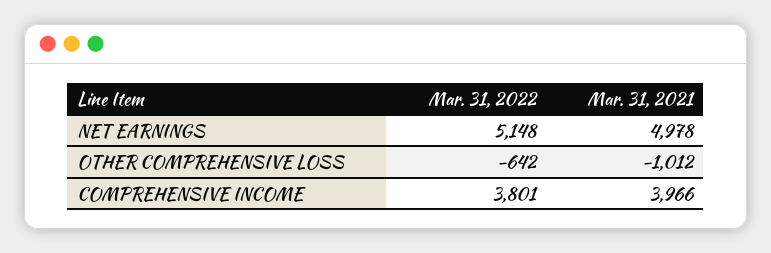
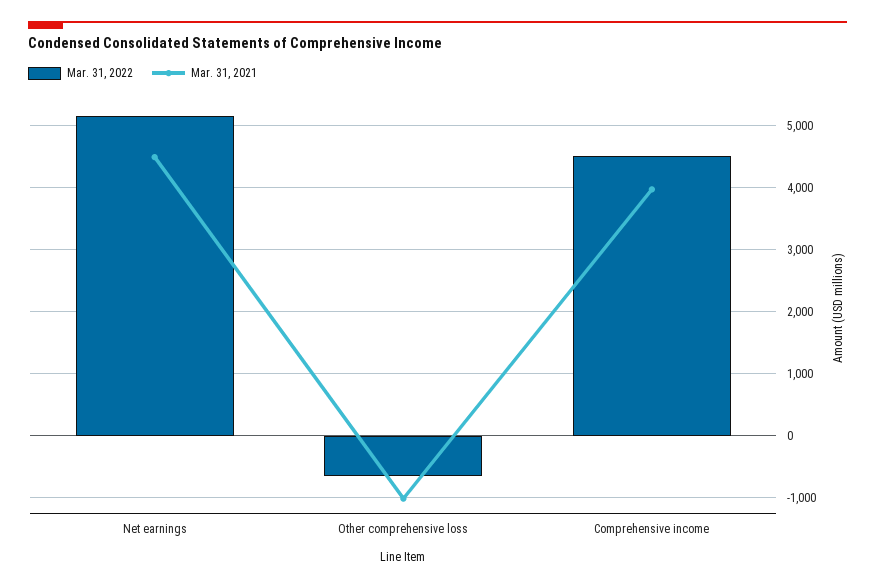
Mar. 31, 2021, NET EARNINGS: 4978 -> 4500
Mar. 31, 2022, COMPREHENSIVE INCOME: 3801 -> 4500

